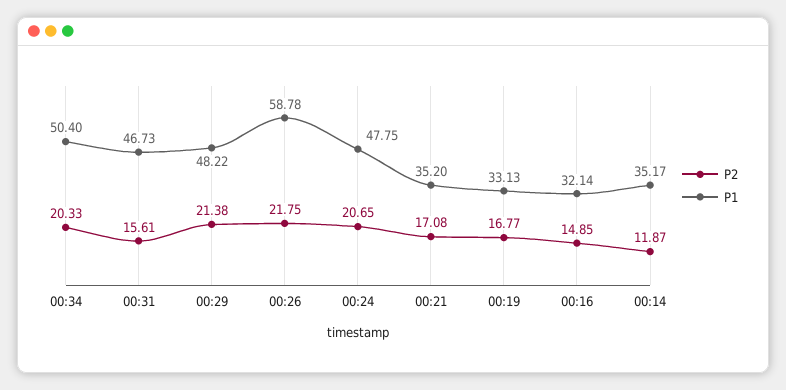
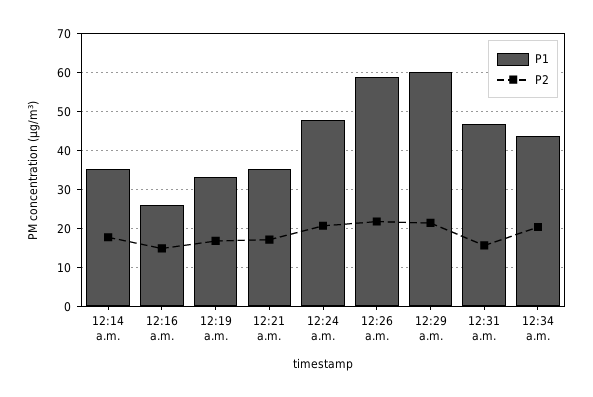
P1, 00:34: 50.4 -> 44
P1, 00:29: 48.22 -> 60
P1, 00:16: 32.14 -> 26
P2, 00:14: 11.87 -> 18

